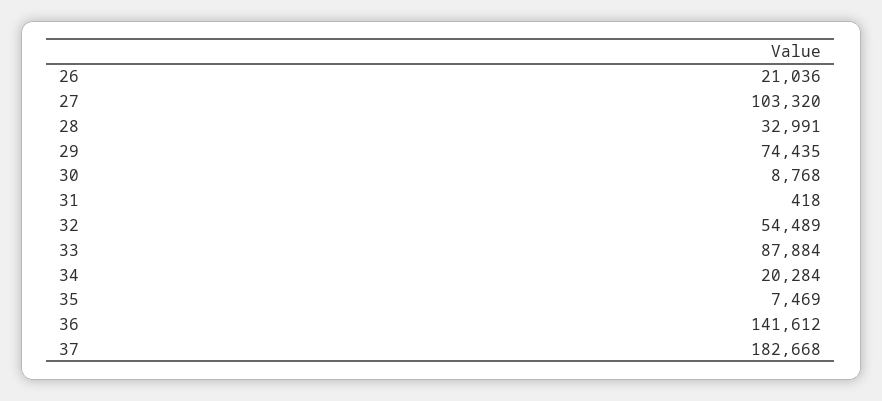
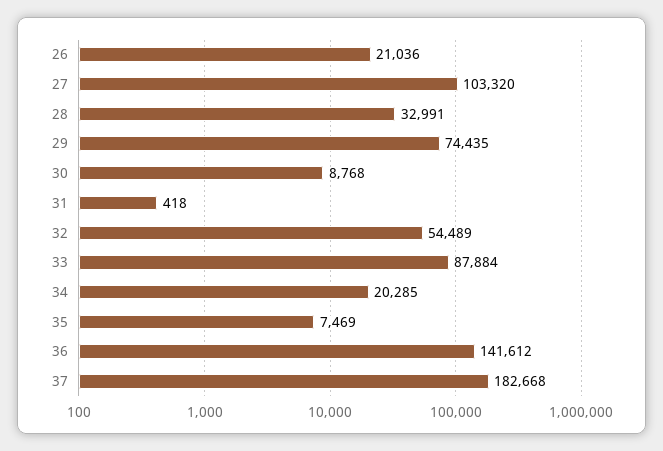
34: 20284 -> 20285

